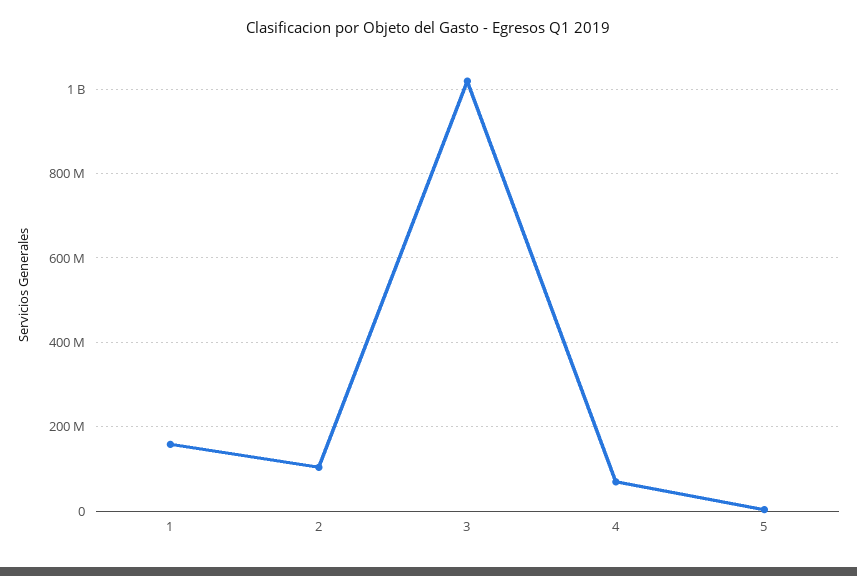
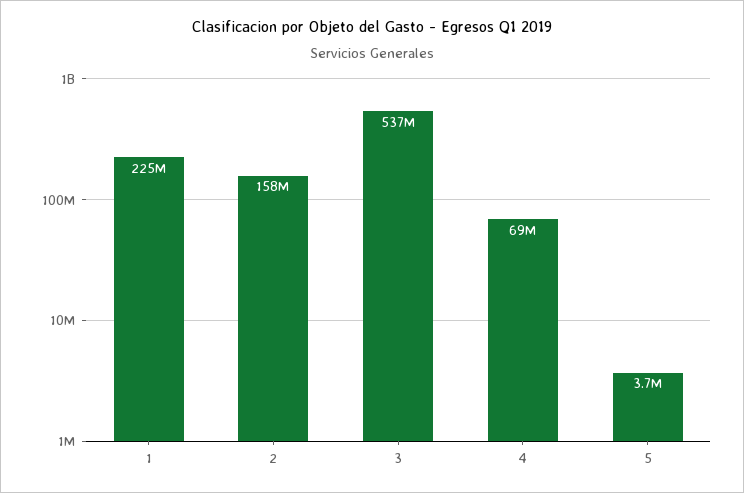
1: 160000000 -> 225000000
2: 100000000 -> 158000000
3: 1020000000 -> 537000000

